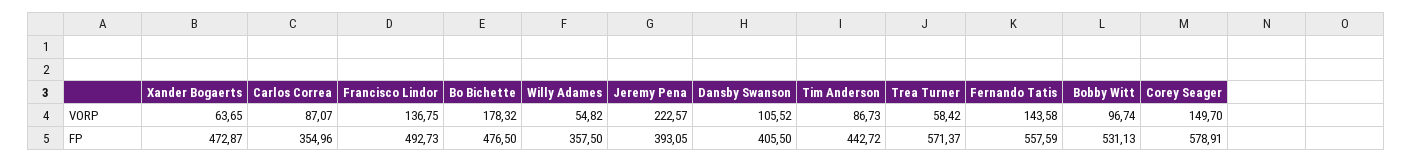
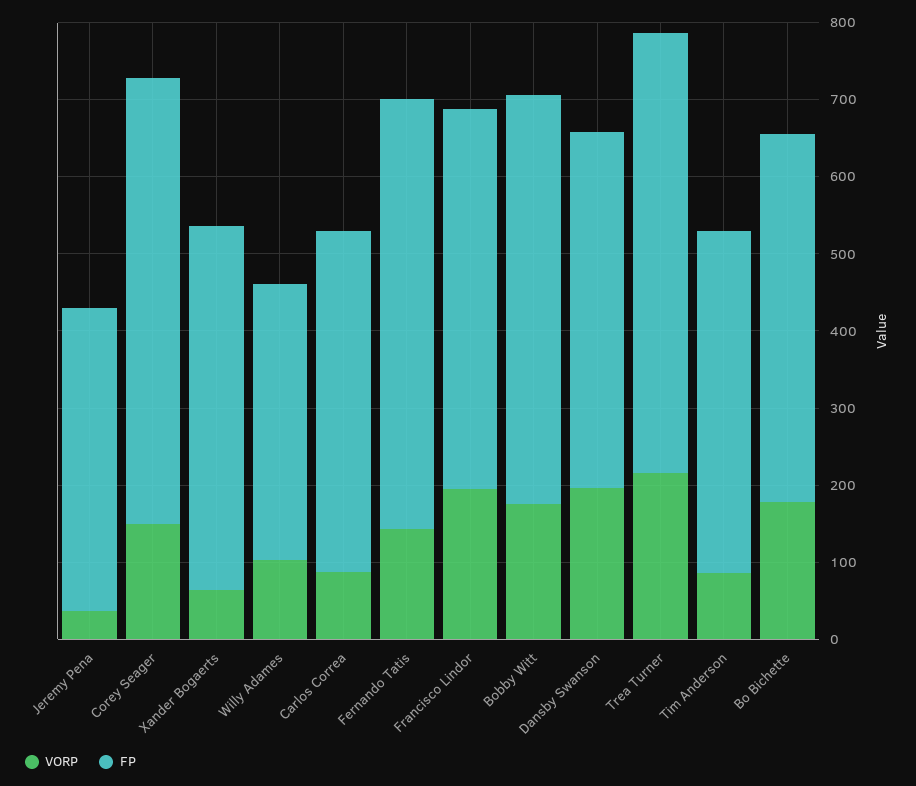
VORP, Francisco Lindor: 136.75 -> 200
VORP, Willy Adames: 54.82 -> 100
VORP, Jeremy Pena: 222.57 -> 40
VORP, Dansby Swanson: 105.52 -> 200
VORP, Trea Turner: 58.42 -> 220
VORP, Bobby Witt: 96.74 -> 180
FP, Carlos Correa: 354.96 -> 440
FP, Dansby Swanson: 405.5 -> 460

